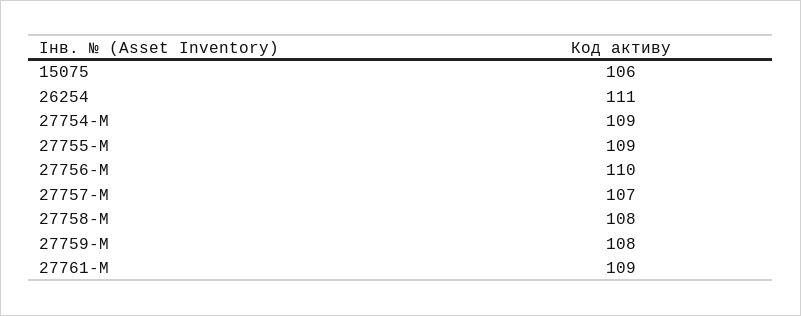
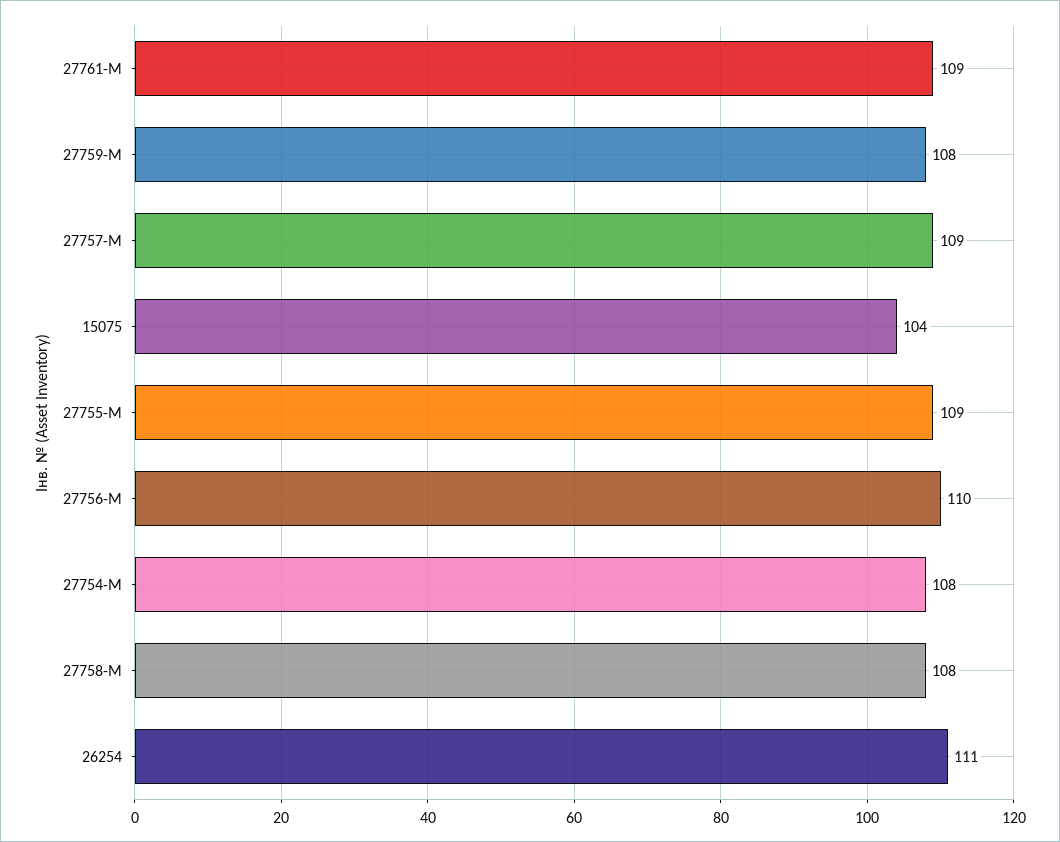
15075: 106 -> 104
27754-M: 109 -> 108
27757-M: 107 -> 109

